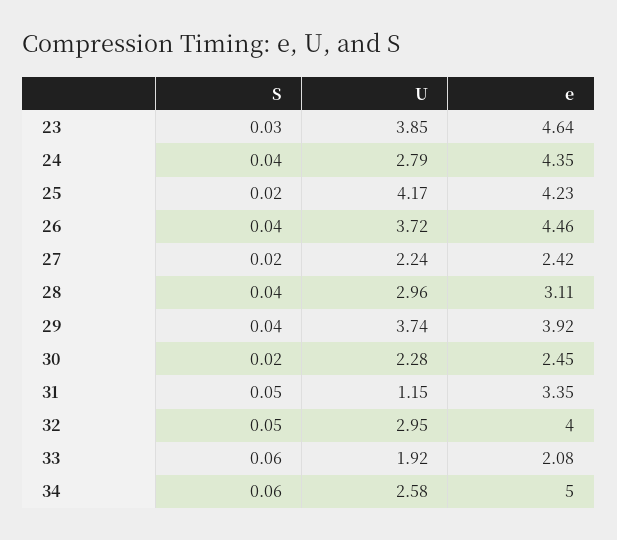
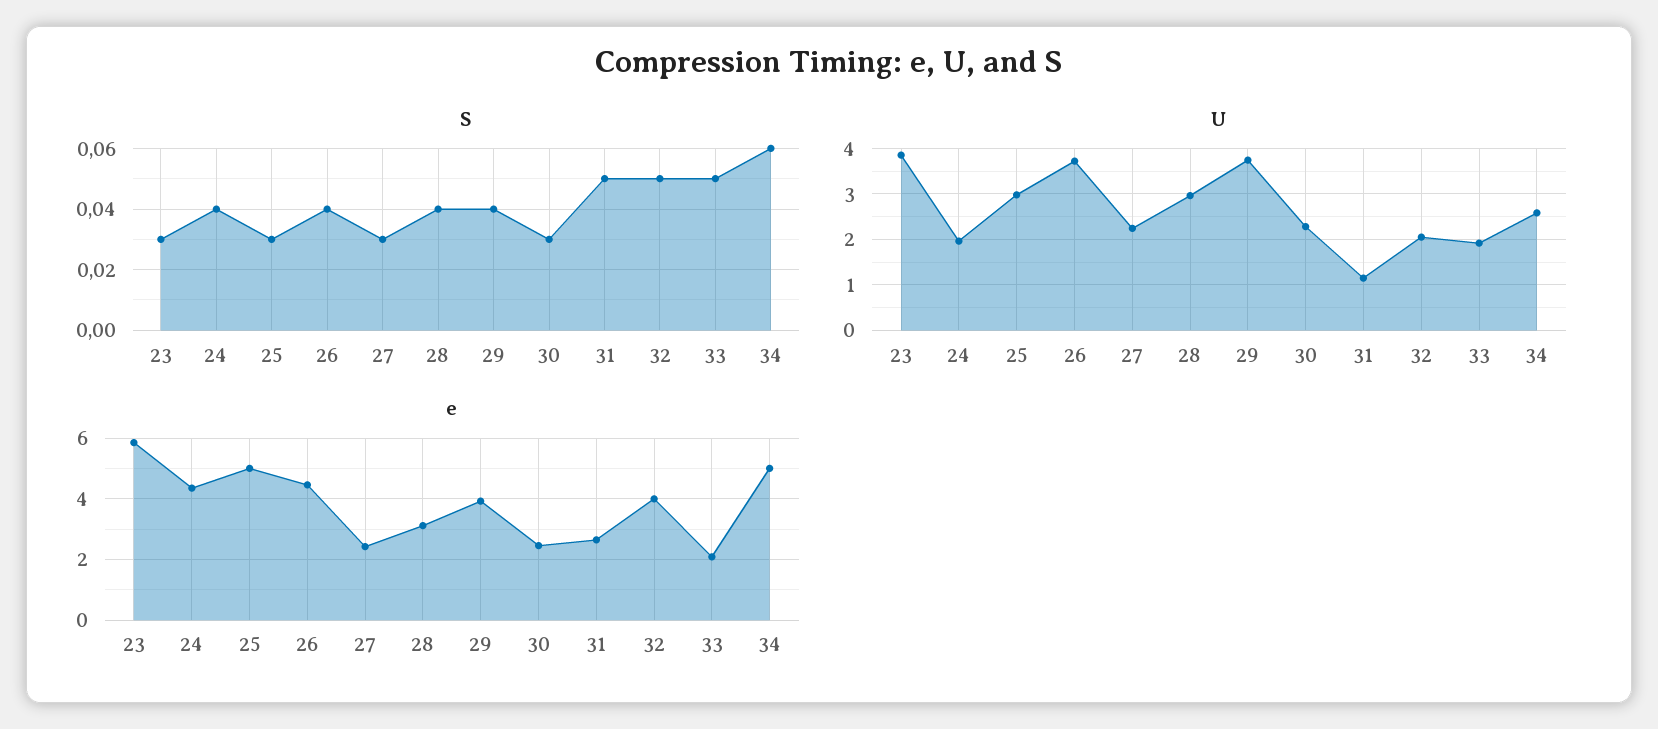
e, 23: 4.64 -> 5.8
U, 24: 2.79 -> 2
S, 25: 0.02 -> 0.03
U, 25: 4.17 -> 3
e, 25: 4.23 -> 5
S, 27: 0.02 -> 0.03
S, 30: 0.02 -> 0.03
e, 31: 3.35 -> 2.6
U, 32: 2.95 -> 2
S, 33: 0.06 -> 0.05

